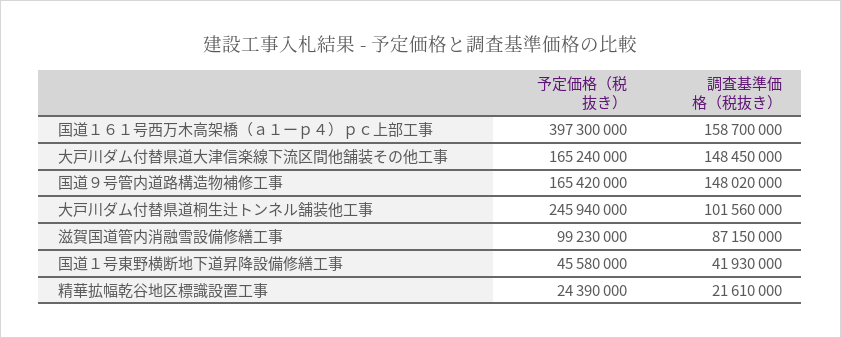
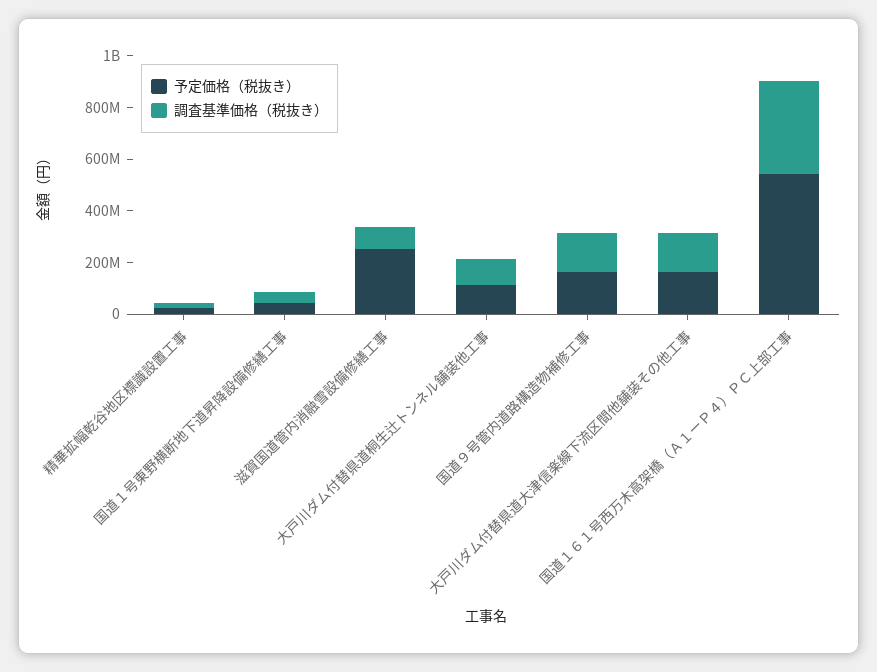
予定価格（税抜き）, 国道１６１号西万木高架橋（ａ１ーｐ４）ｐｃ上部工事: 397300000 -> 550000000
調査基準価格（税抜き）, 国道１６１号西万木高架橋（ａ１ーｐ４）ｐｃ上部工事: 158700000 -> 350000000
予定価格（税抜き）, 大戸川ダム付替県道桐生辻トンネル舗装他工事: 245940000 -> 100000000
予定価格（税抜き）, 滋賀国道管内消融雪設備修繕工事: 99230000 -> 250000000

